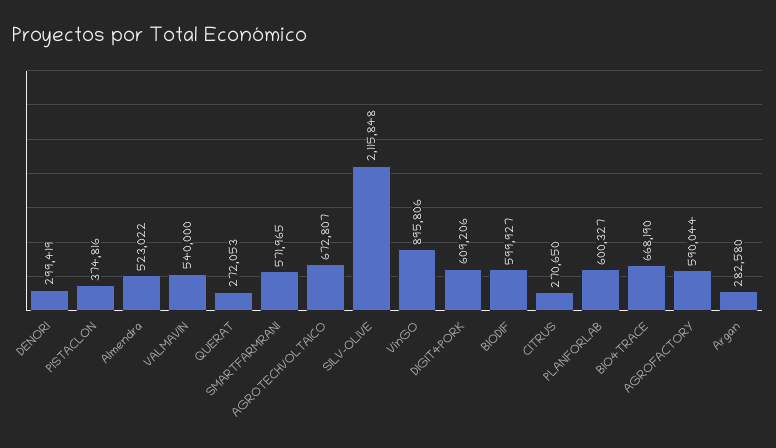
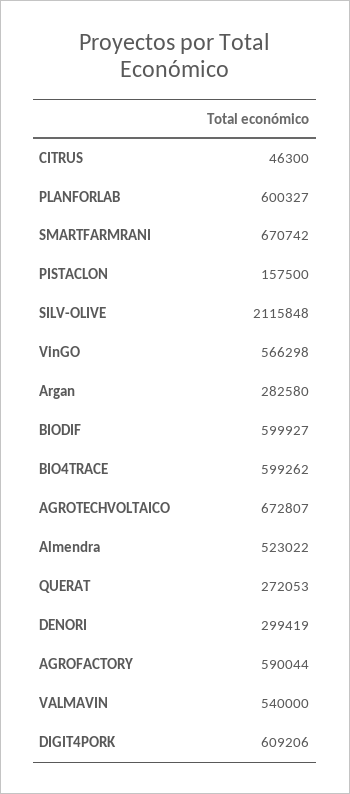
PISTACLON: 374816 -> 157500
SMARTFARMRANI: 571965 -> 670742
VinGO: 895806 -> 566298
CITRUS: 270650 -> 46300
BIO4TRACE: 668190 -> 599262

